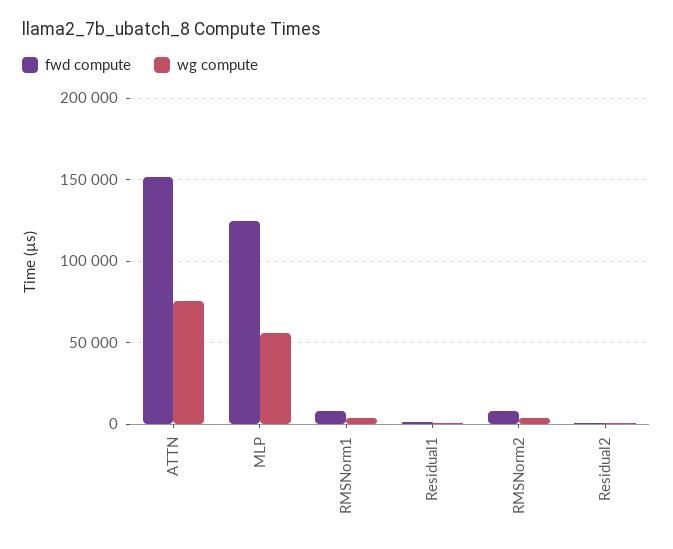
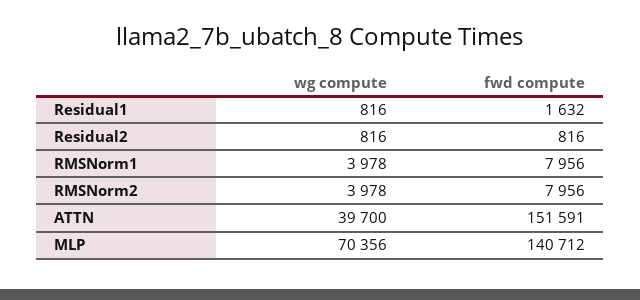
wg compute, ATTN: 75000 -> 39700
fwd compute, MLP: 125000 -> 140712
wg compute, MLP: 55000 -> 70356

